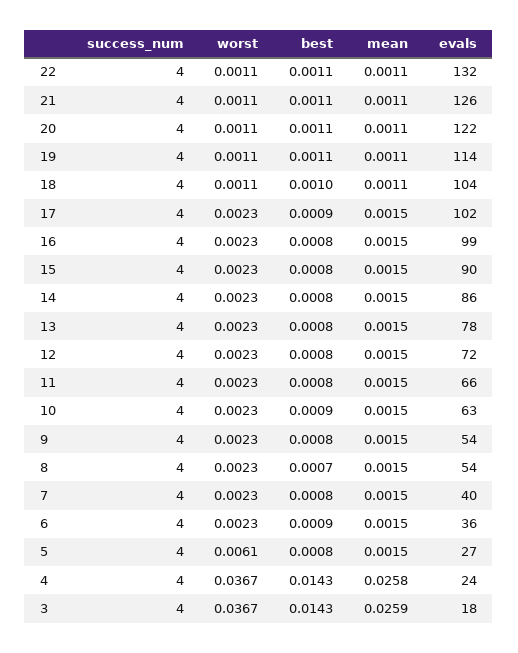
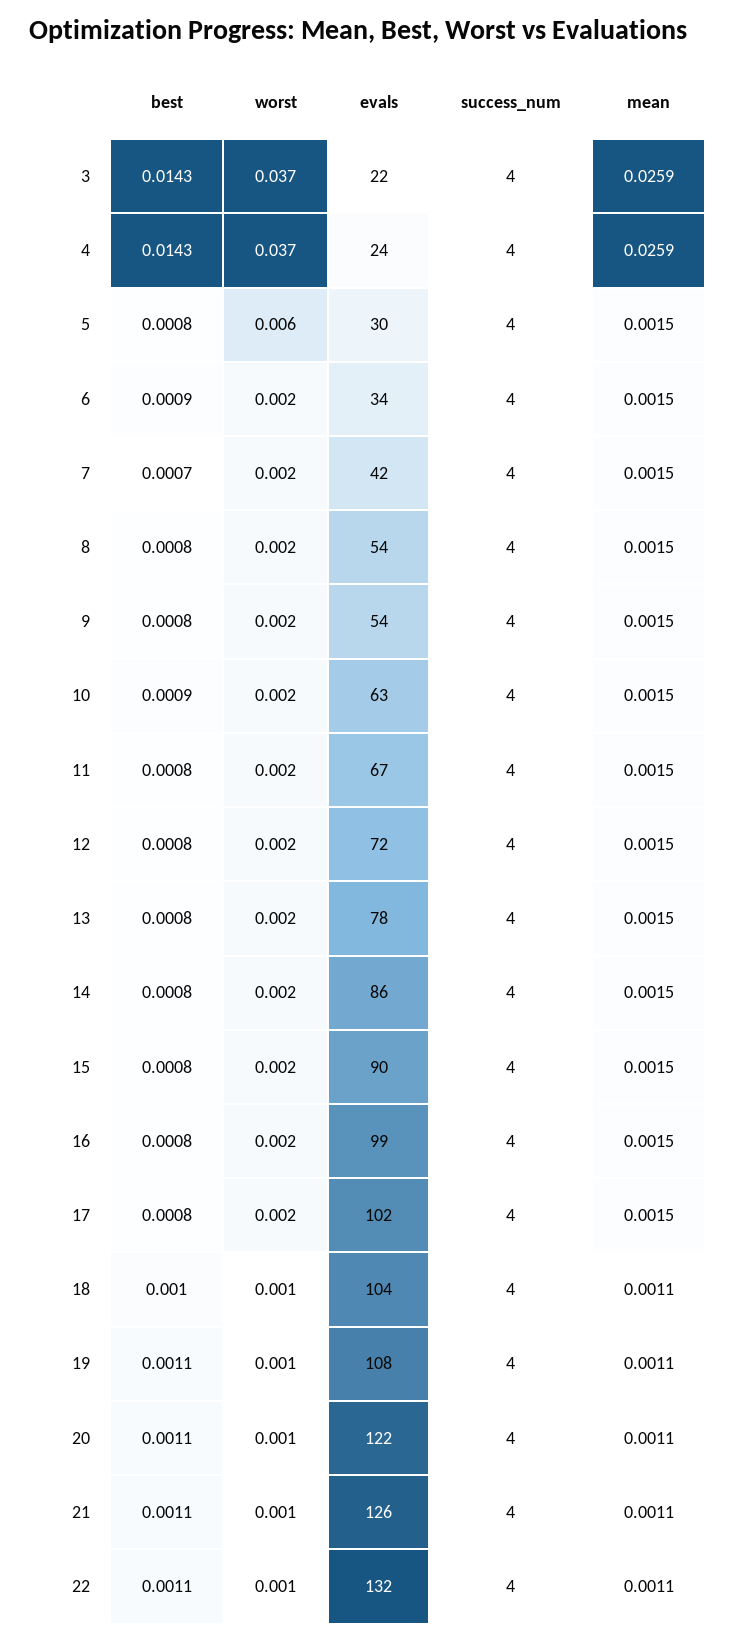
evals, 19: 114 -> 108
best, 17: 0.0009 -> 0.0008
evals, 11: 66 -> 67
best, 8: 0.0007 -> 0.0008
best, 7: 0.0008 -> 0.0007
evals, 7: 40 -> 42
evals, 6: 36 -> 34
evals, 5: 27 -> 30
mean, 4: 0.0258 -> 0.0259
evals, 3: 18 -> 22

